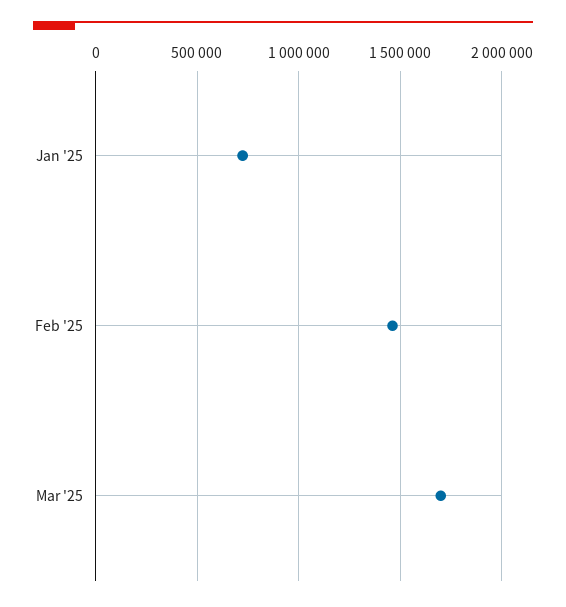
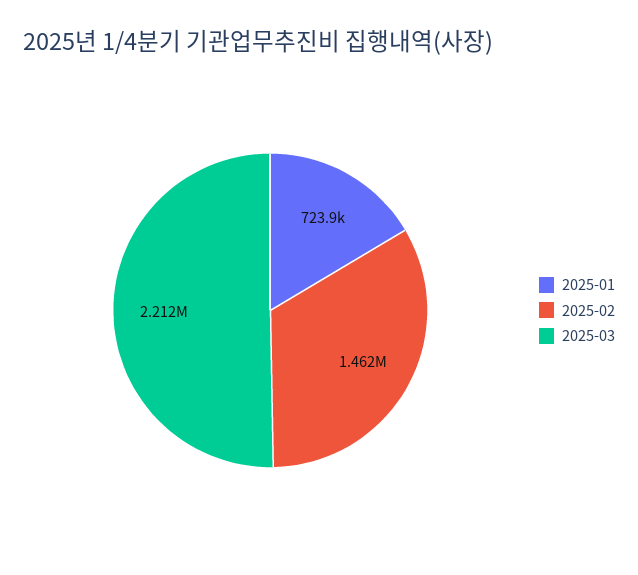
Mar '25: 1700000 -> 2212000

